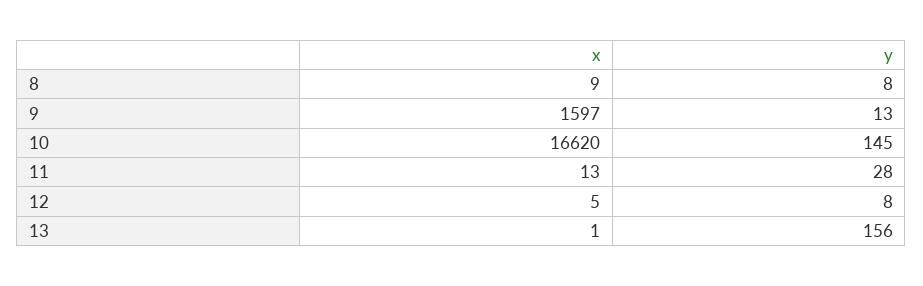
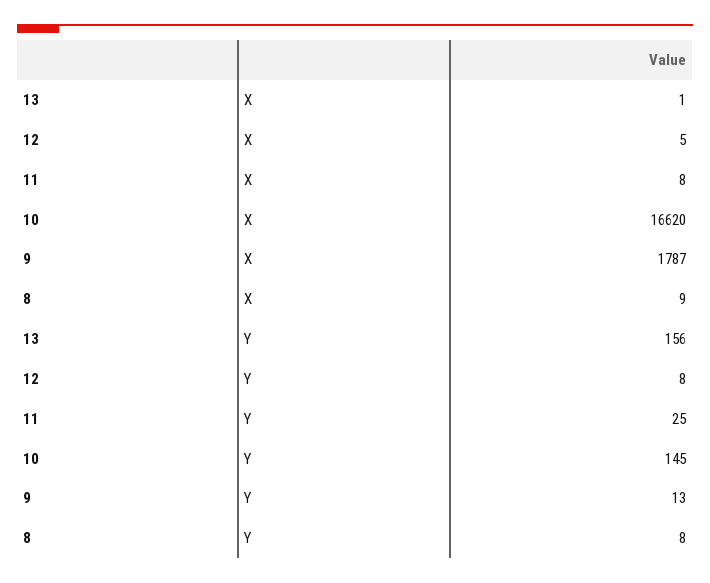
x, 9: 1597 -> 1787
x, 11: 13 -> 8
y, 11: 28 -> 25

